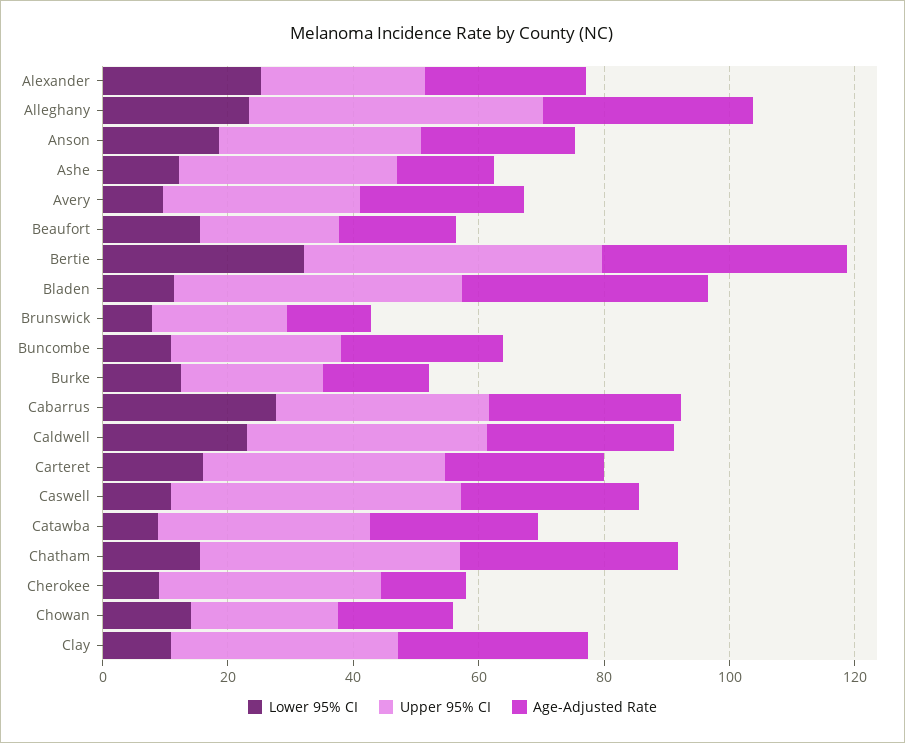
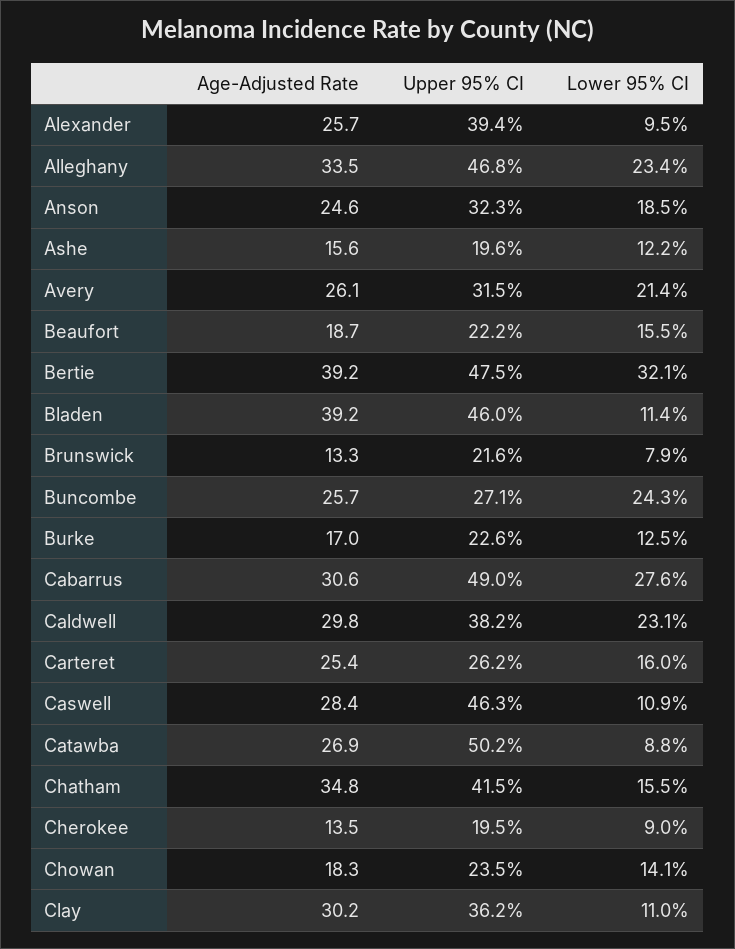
Lower 95% CI, Alexander: 25 -> 9.5
Upper 95% CI, Alexander: 25 -> 39.4
Upper 95% CI, Ashe: 35 -> 19.6
Lower 95% CI, Avery: 10 -> 21.4
Lower 95% CI, Buncombe: 10 -> 24.3
Upper 95% CI, Cabarrus: 35 -> 49
Upper 95% CI, Carteret: 40 -> 26.2
Upper 95% CI, Catawba: 35 -> 50.2
Upper 95% CI, Cherokee: 35 -> 19.5

